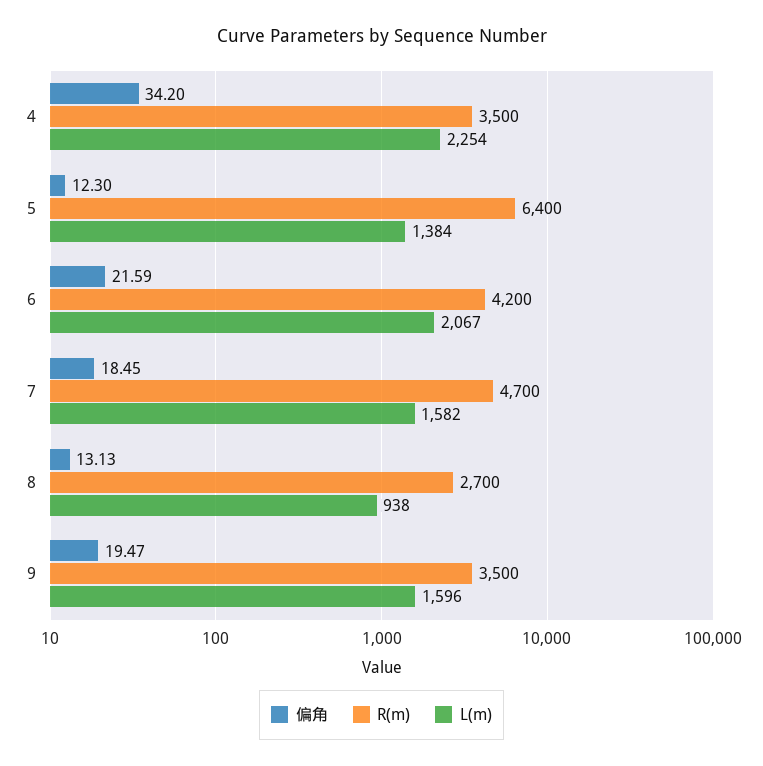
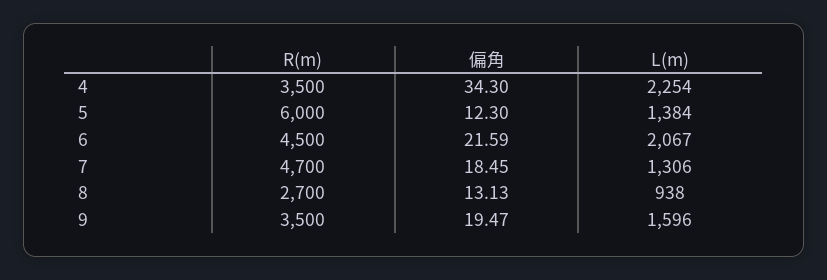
偏角, 4: 34.2 -> 34.3
R(m), 5: 6400 -> 6000
R(m), 6: 4200 -> 4500
L(m), 7: 1582 -> 1306

